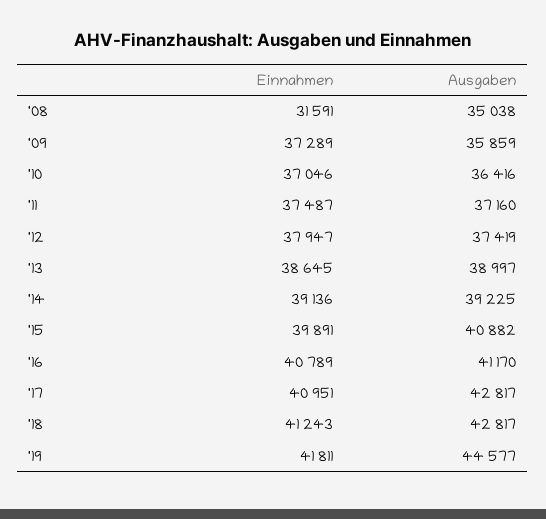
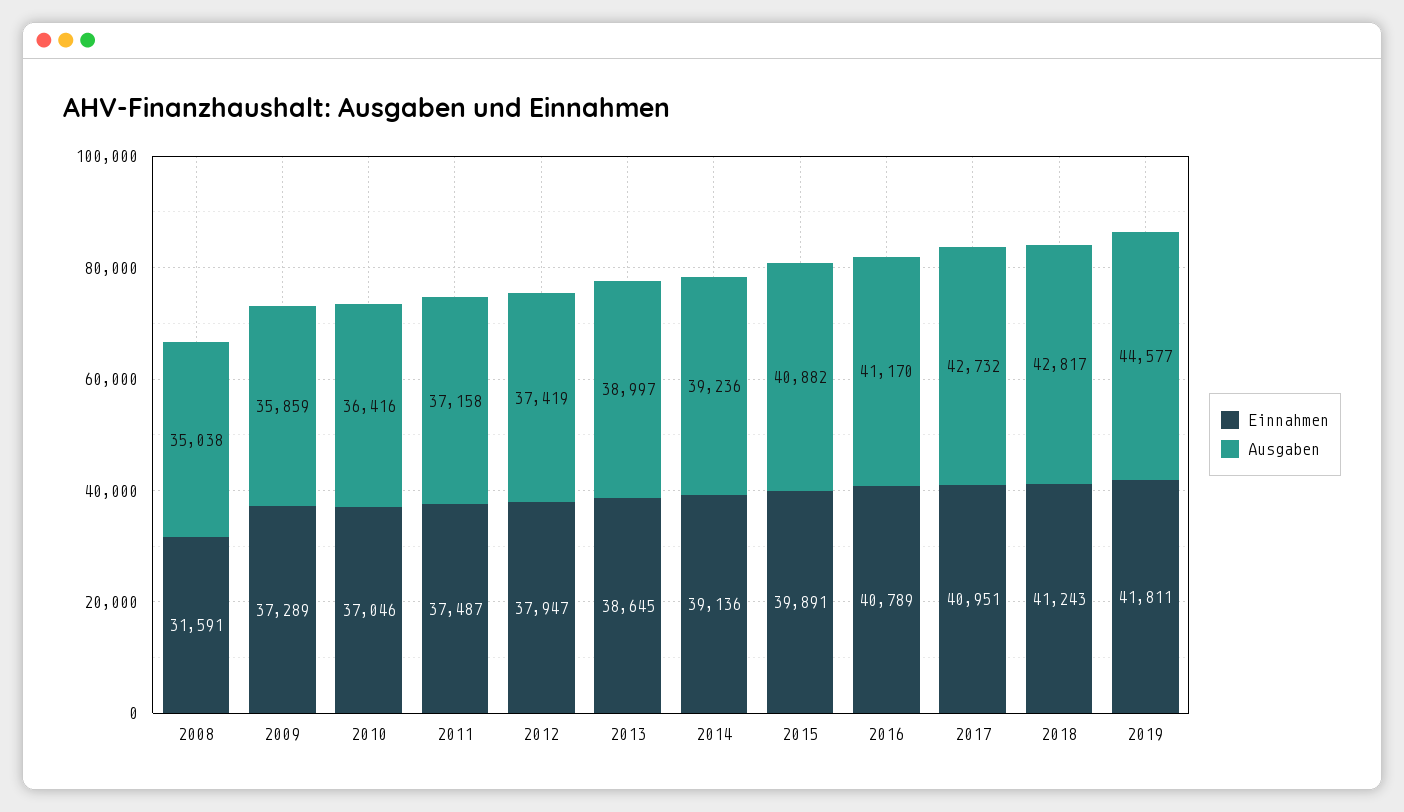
Ausgaben, '11: 37160 -> 37158
Ausgaben, '14: 39225 -> 39236
Ausgaben, '17: 42817 -> 42732

